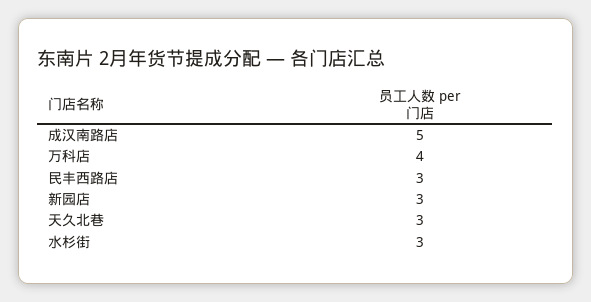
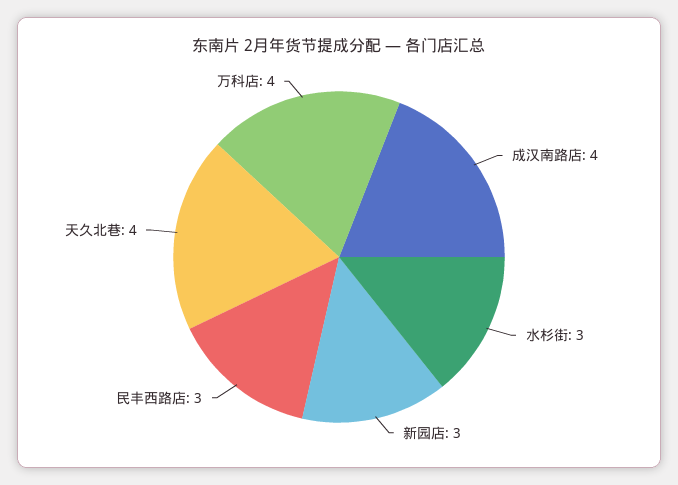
成汉南路店: 5 -> 4
天久北巷: 3 -> 4

